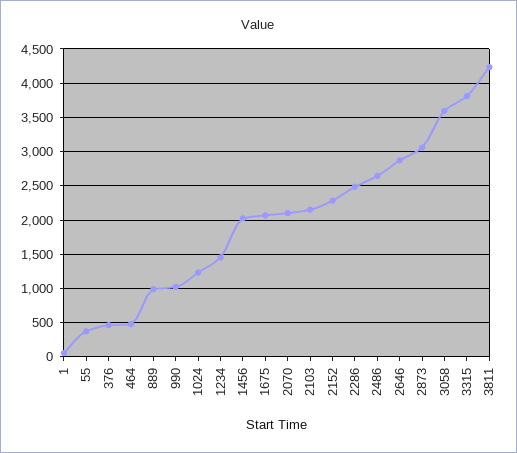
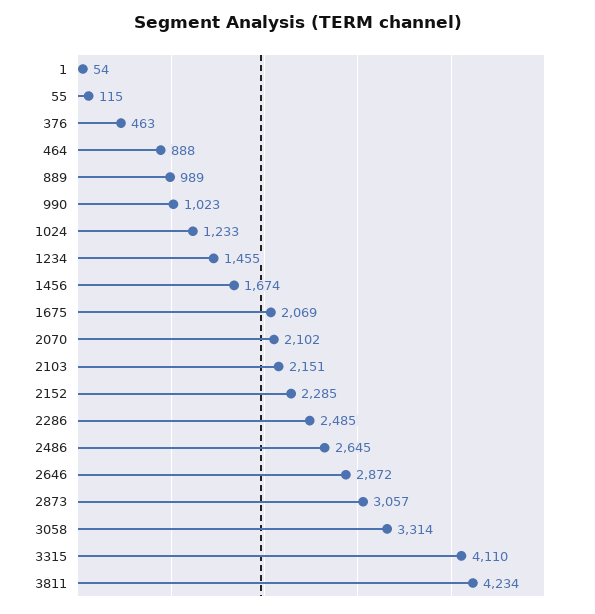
55: 400 -> 115
464: 500 -> 888
1456: 2000 -> 1674
3058: 3600 -> 3314
3315: 3800 -> 4110

